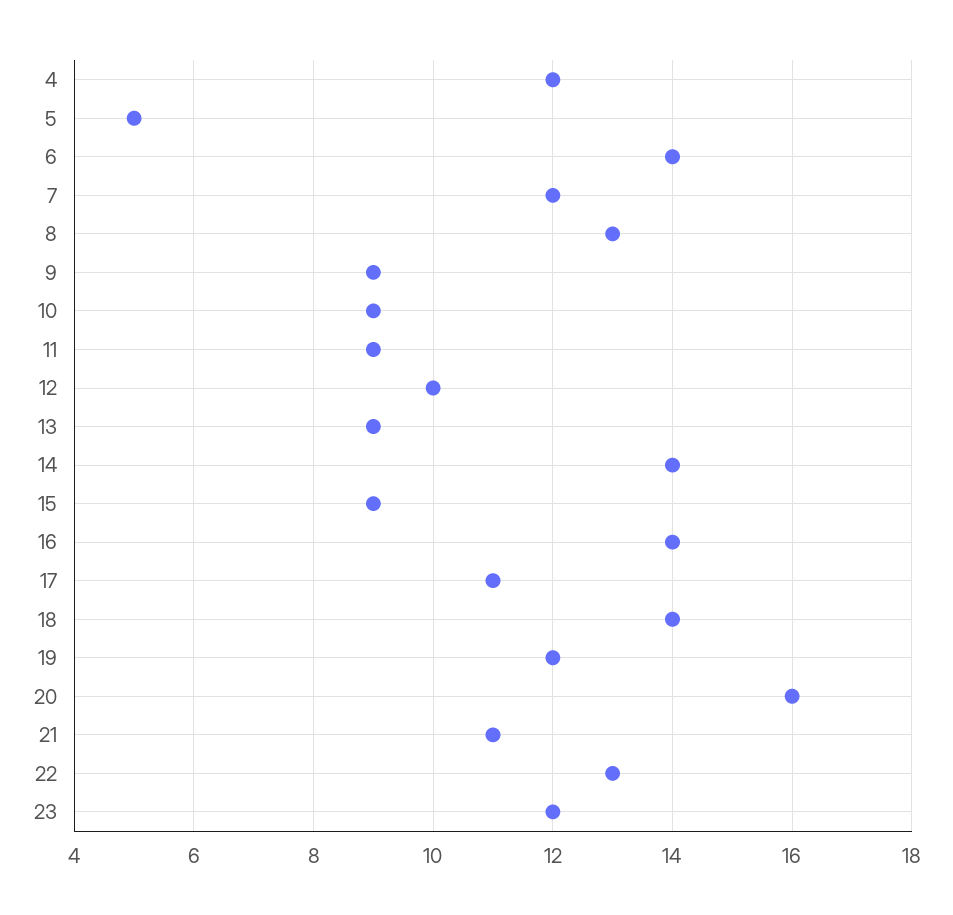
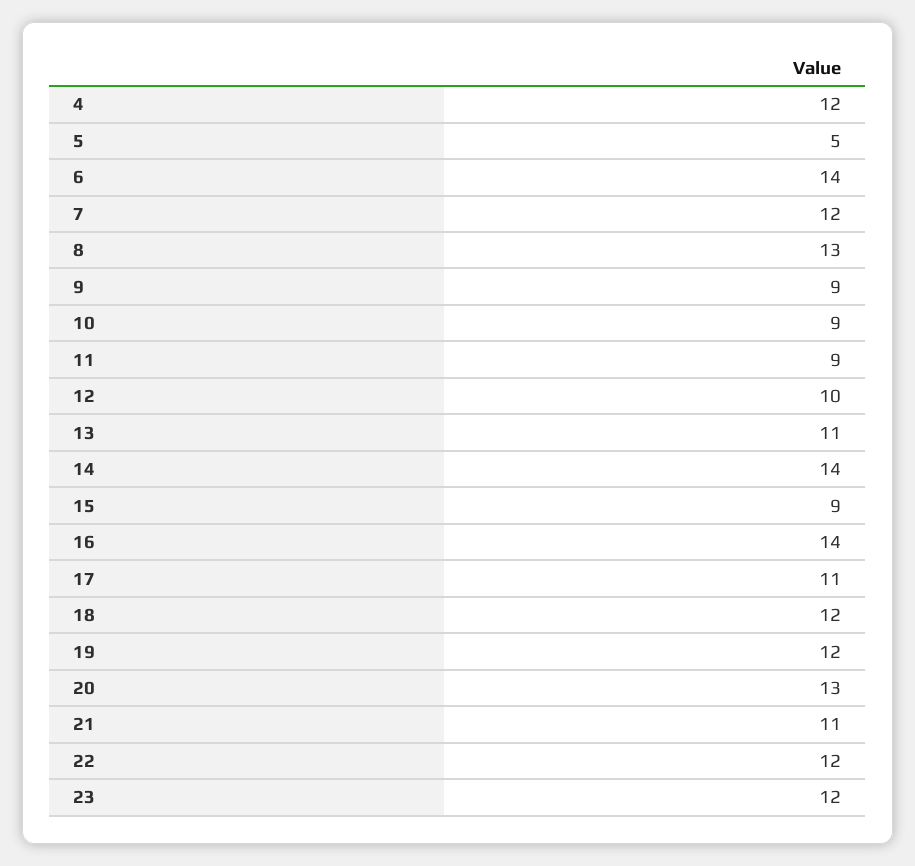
13: 9 -> 11
18: 14 -> 12
20: 16 -> 13
22: 13 -> 12

